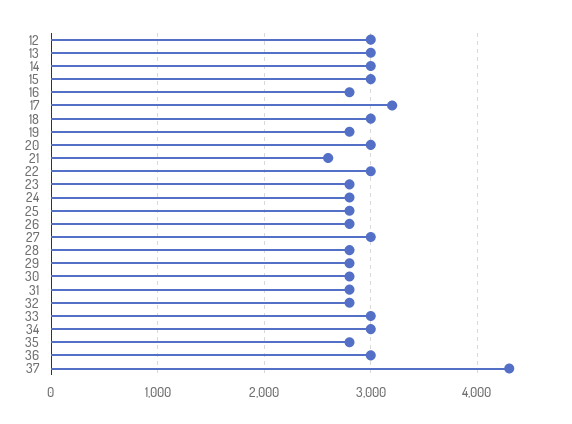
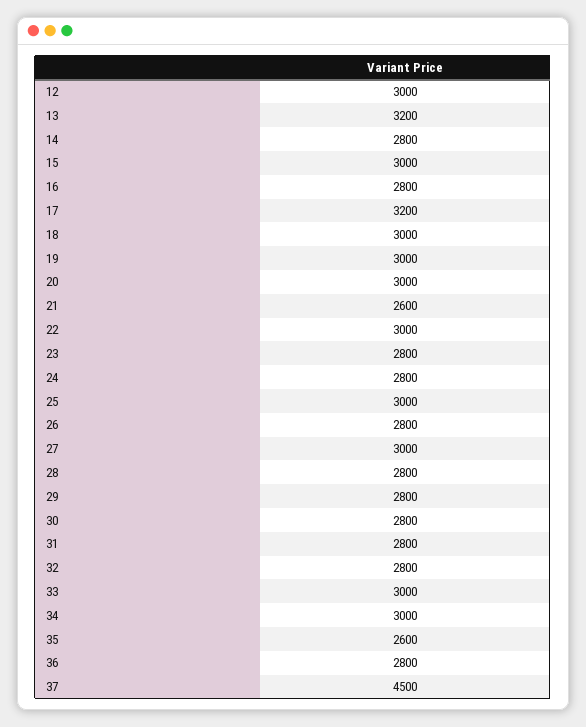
13: 3000 -> 3200
14: 3000 -> 2800
19: 2800 -> 3000
25: 2800 -> 3000
35: 2800 -> 2600
36: 3000 -> 2800
37: 4300 -> 4500

